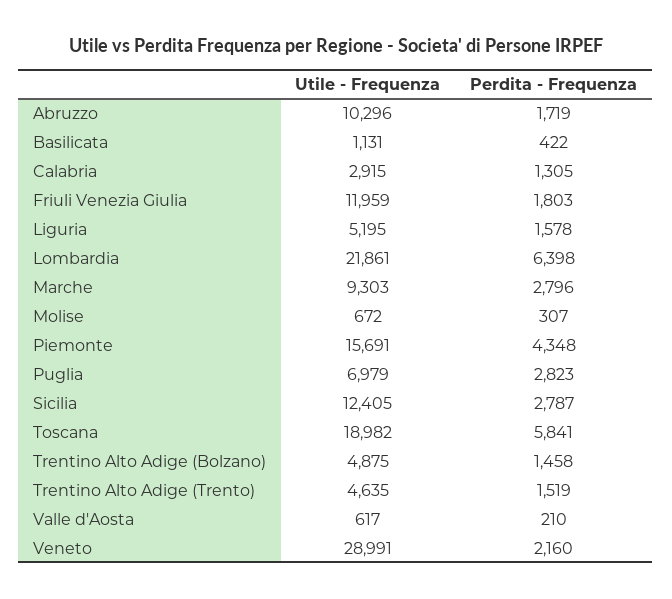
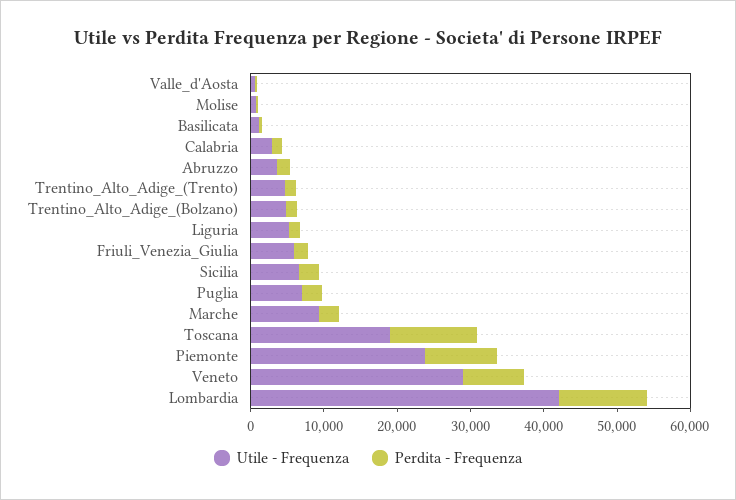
Utile - Frequenza, Abruzzo: 10296 -> 4000
Utile - Frequenza, Friuli Venezia Giulia: 11959 -> 6000
Utile - Frequenza, Lombardia: 21861 -> 42000
Perdita - Frequenza, Lombardia: 6398 -> 12000
Utile - Frequenza, Piemonte: 15691 -> 24000
Perdita - Frequenza, Piemonte: 4348 -> 10000
Utile - Frequenza, Sicilia: 12405 -> 6000
Perdita - Frequenza, Toscana: 5841 -> 12000
Perdita - Frequenza, Veneto: 2160 -> 8000

